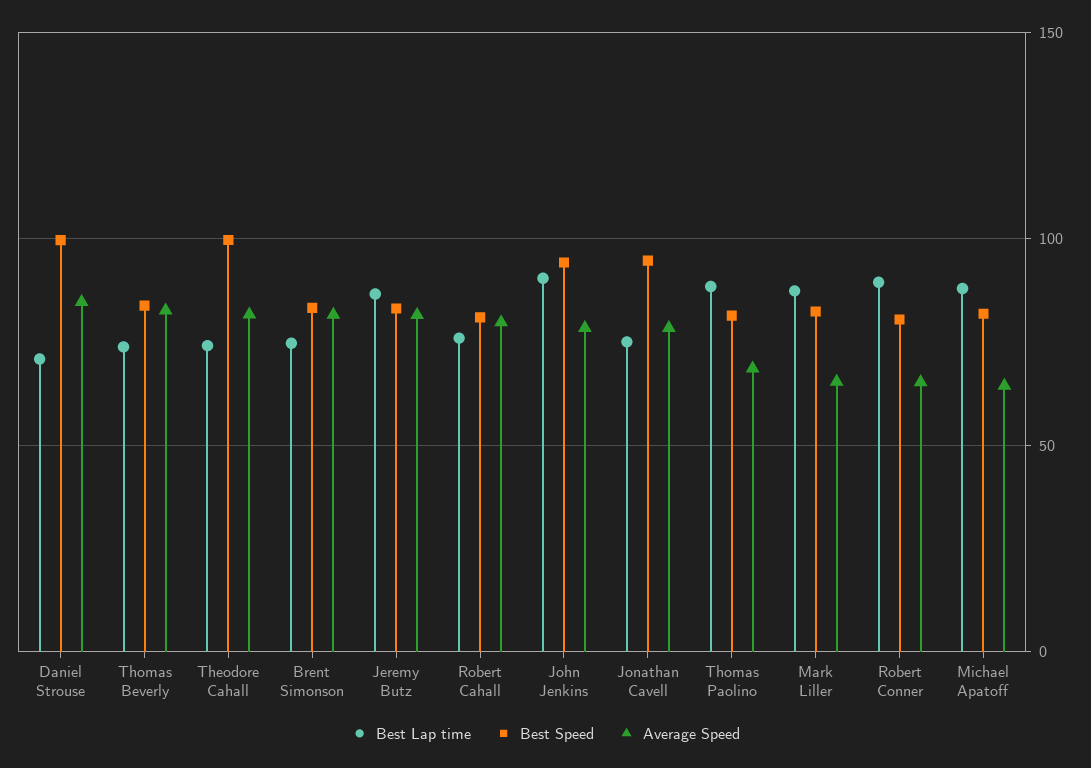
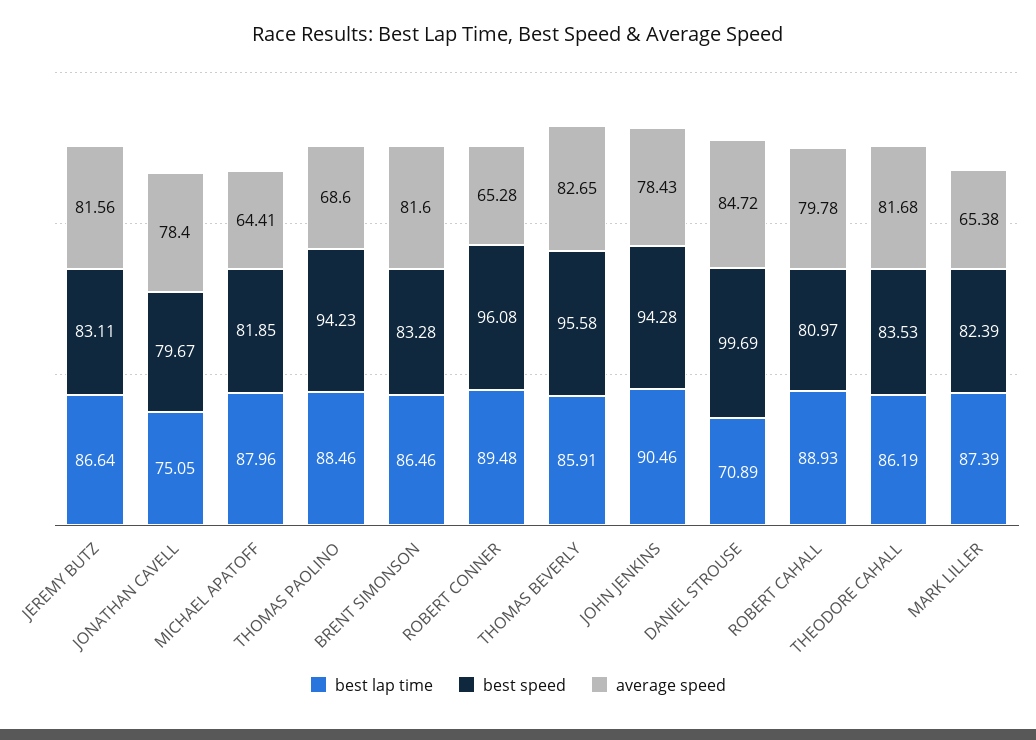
Best Lap time, Thomas Beverly: 75 -> 85.91
Best Speed, Thomas Beverly: 85 -> 95.58
Best Lap time, Theodore Cahall: 75 -> 86.19
Best Speed, Theodore Cahall: 100 -> 83.53
Best Lap time, Brent Simonson: 75 -> 86.46
Best Lap time, Robert Cahall: 75 -> 88.93
Best Speed, Jonathan Cavell: 95 -> 79.67
Best Speed, Thomas Paolino: 80 -> 94.23
Best Speed, Robert Conner: 80 -> 96.08

